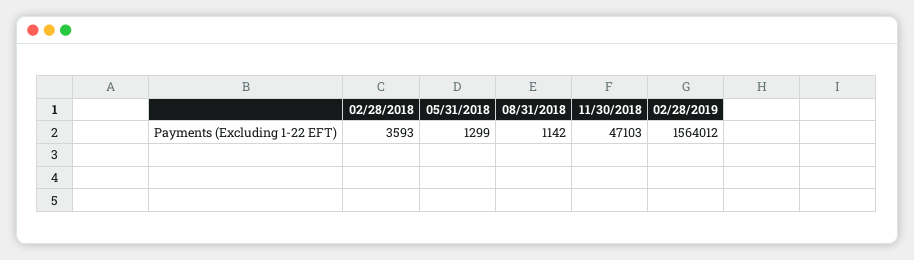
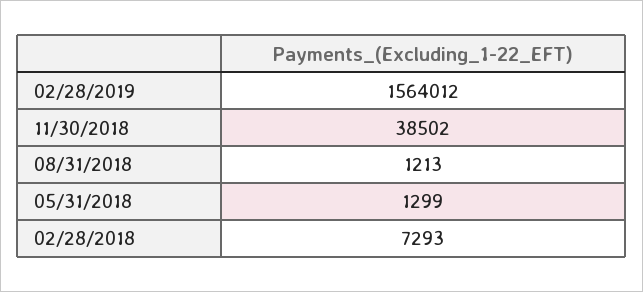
02/28/2018: 3593 -> 7293
08/31/2018: 1142 -> 1213
11/30/2018: 47103 -> 38502

